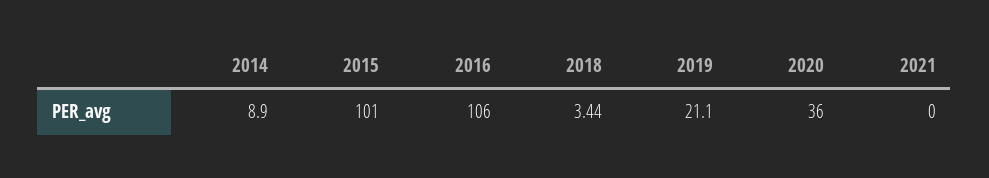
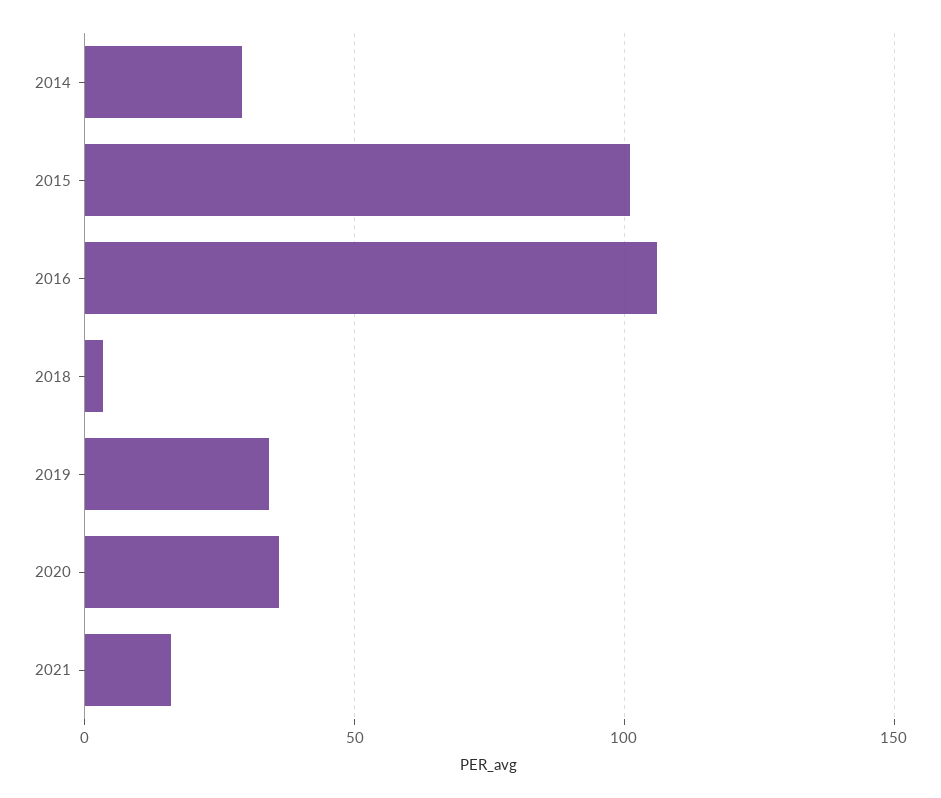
2014: 8.9 -> 30
2019: 21.1 -> 35
2021: 0 -> 15

